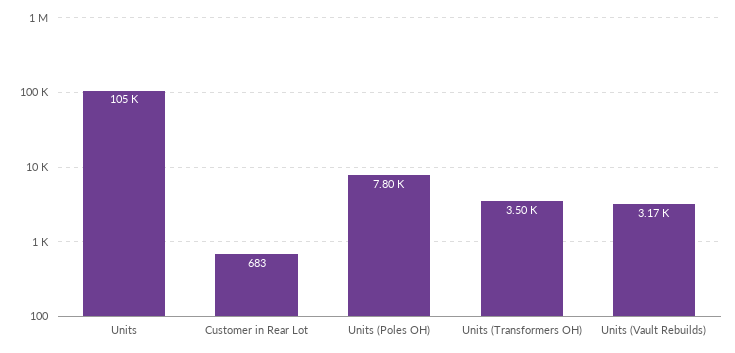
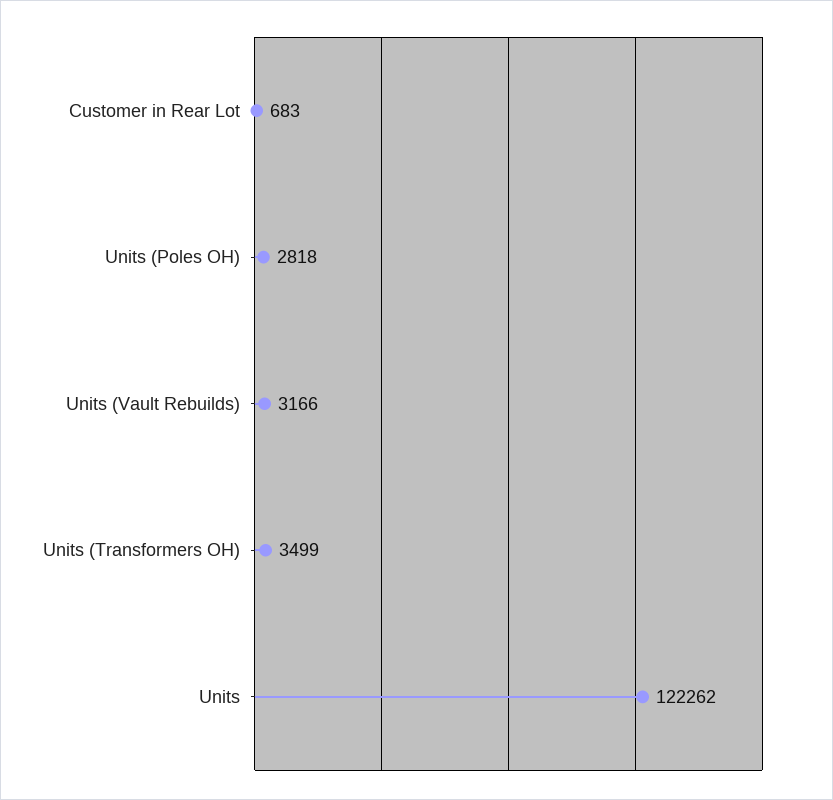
Units: 105000 -> 122262
Units (Poles OH): 7800 -> 2818

